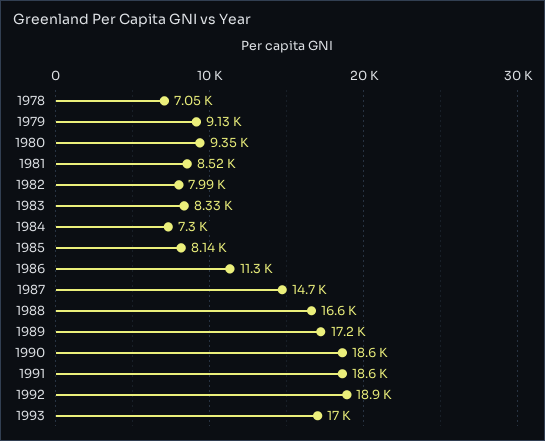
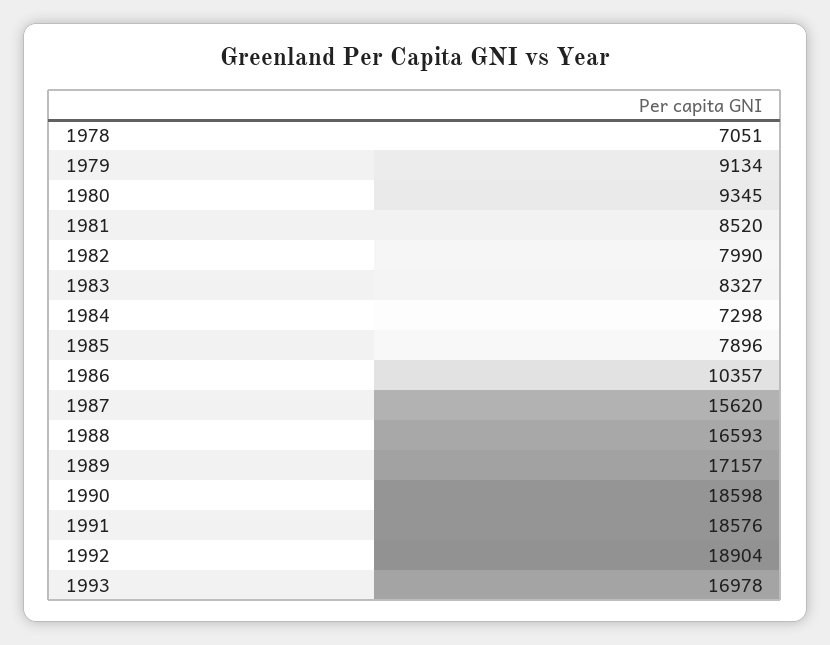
1985: 8140 -> 7896
1986: 11300 -> 10357
1987: 14700 -> 15620

